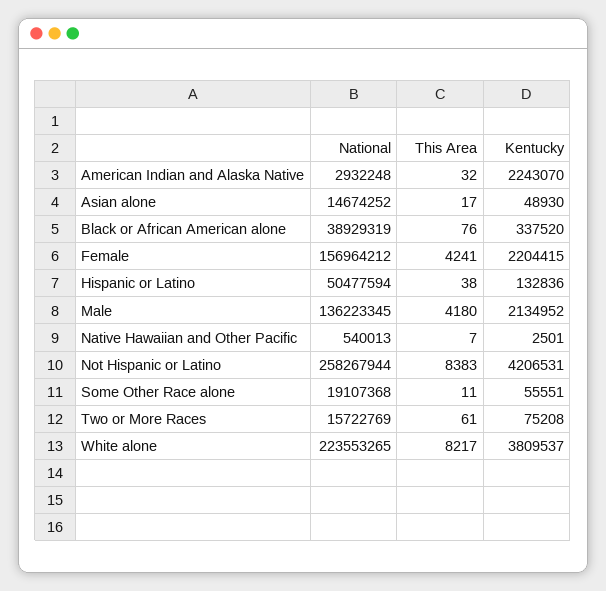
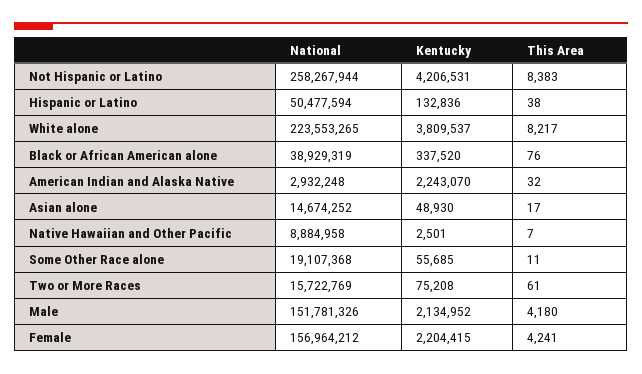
National, Male: 136223345 -> 151781326
National, Native Hawaiian and Other Pacific: 540013 -> 8884958
Kentucky, Some Other Race alone: 55551 -> 55685

